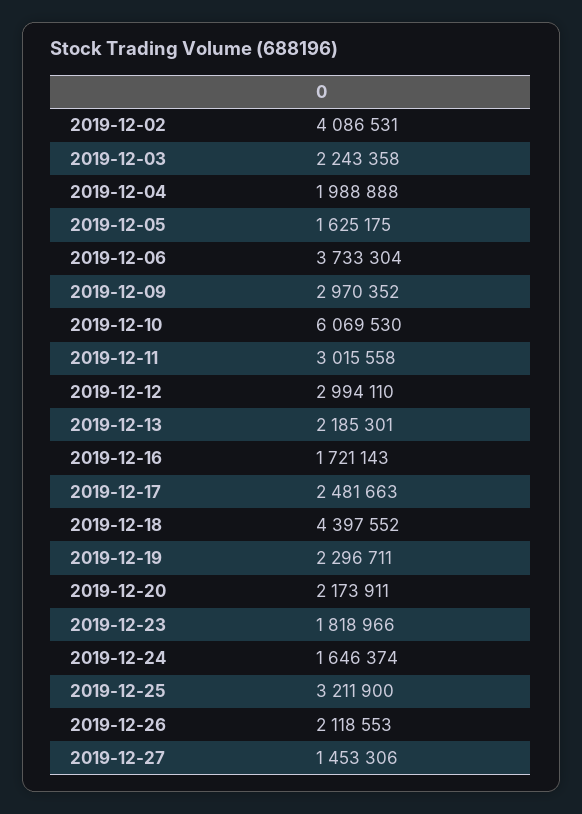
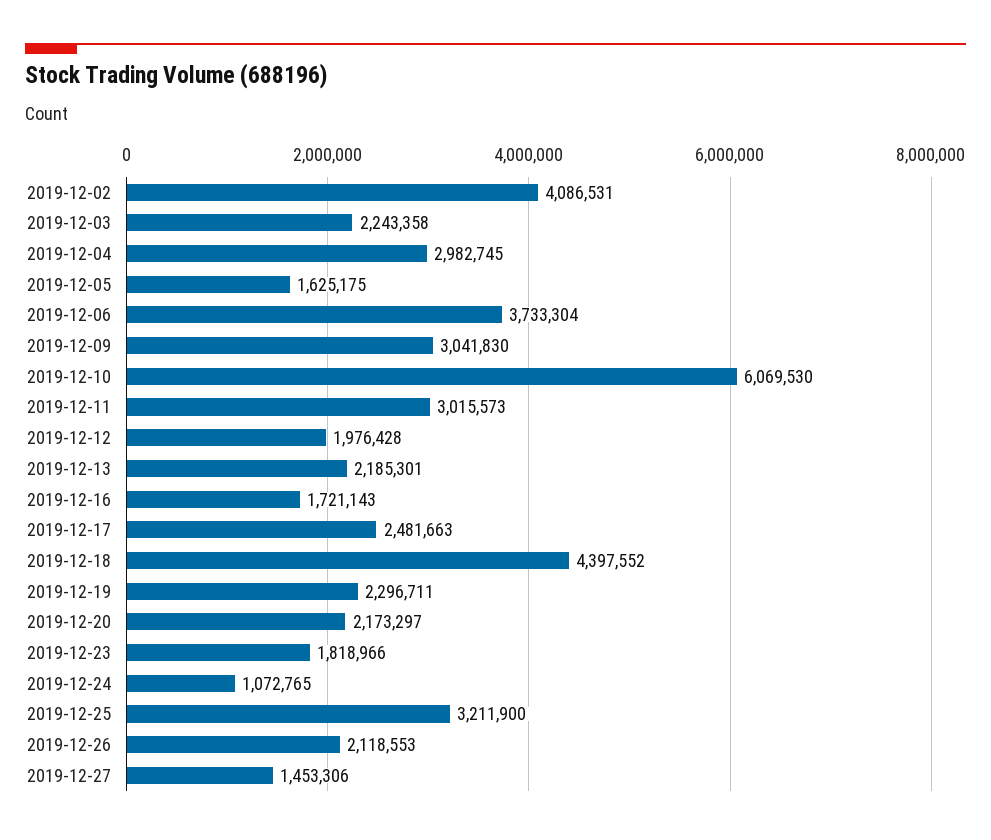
2019-12-04: 1988888 -> 2982745
2019-12-09: 2970352 -> 3041830
2019-12-11: 3015558 -> 3015573
2019-12-12: 2994110 -> 1976428
2019-12-20: 2173911 -> 2173297
2019-12-24: 1646374 -> 1072765

